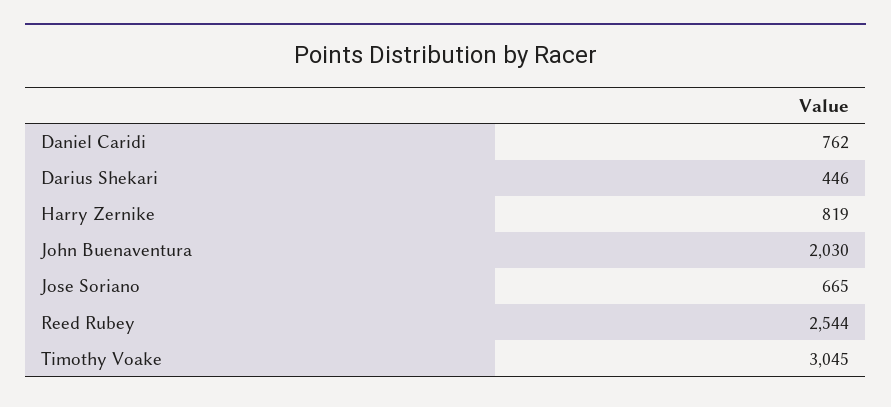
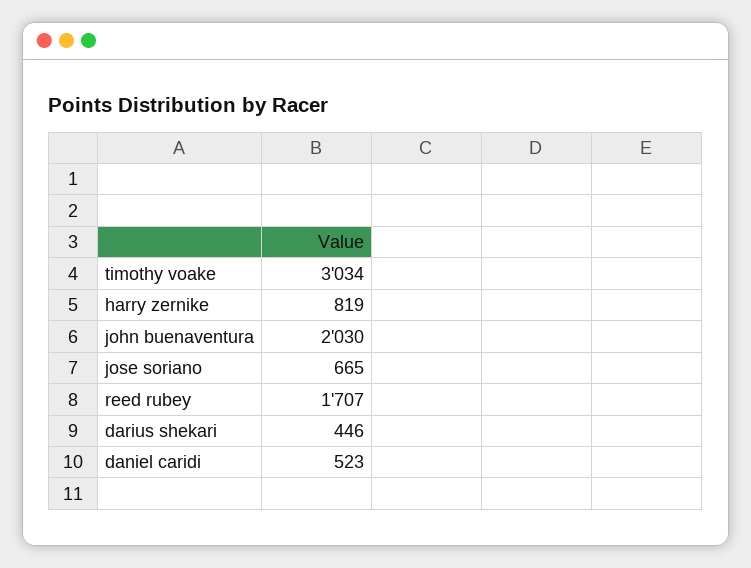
Daniel Caridi: 762 -> 523
Reed Rubey: 2544 -> 1707
Timothy Voake: 3045 -> 3034

